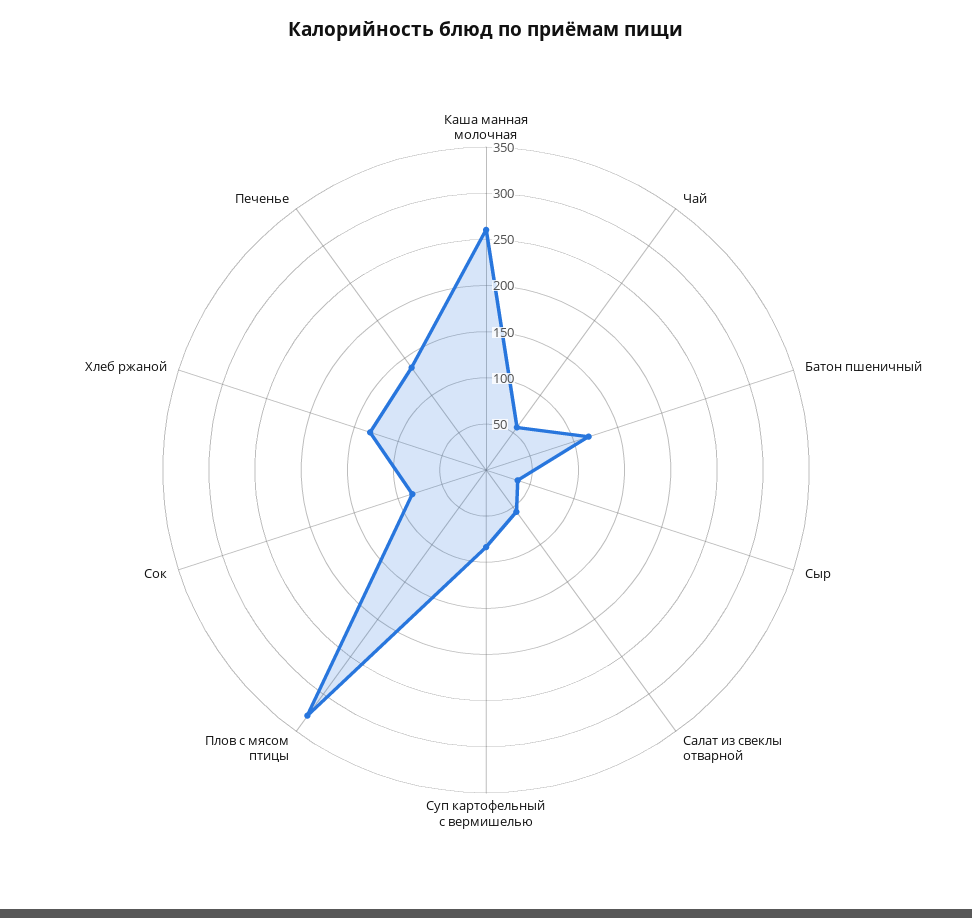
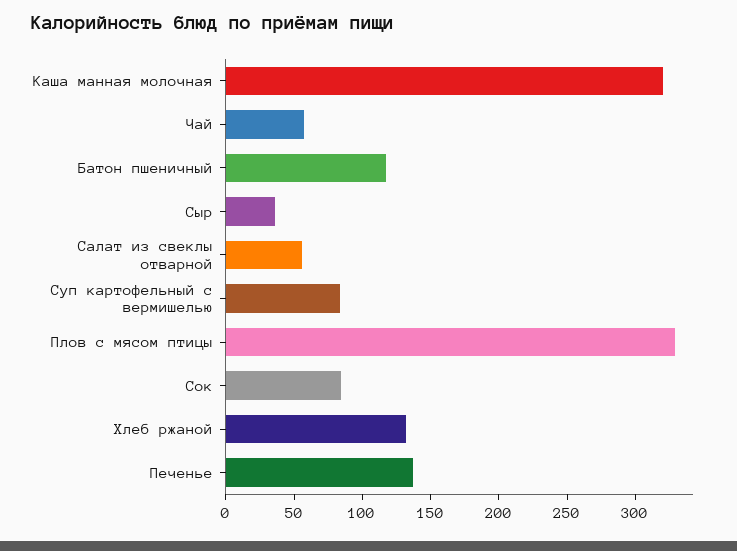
Каша манная молочная: 260 -> 320

